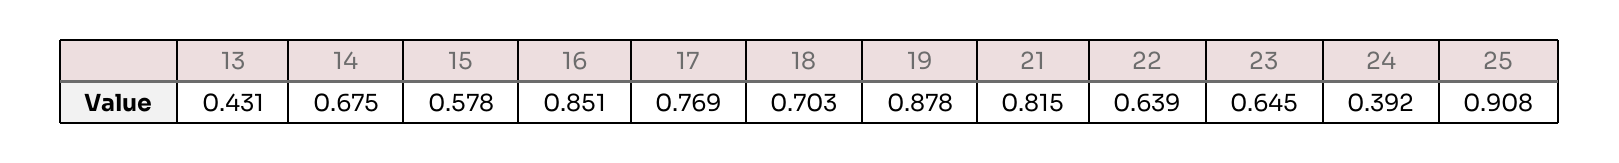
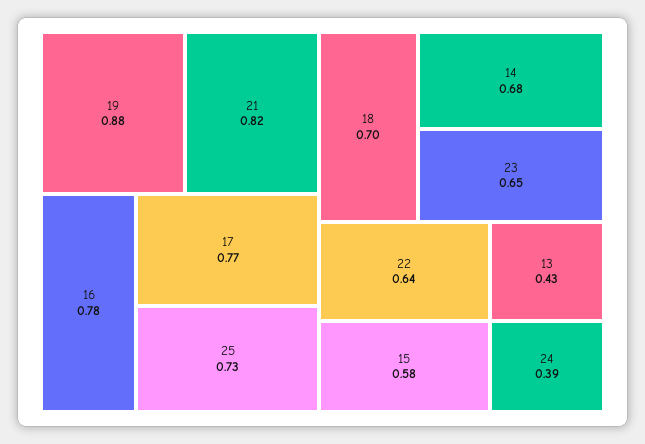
16: 0.851 -> 0.78
25: 0.908 -> 0.73

